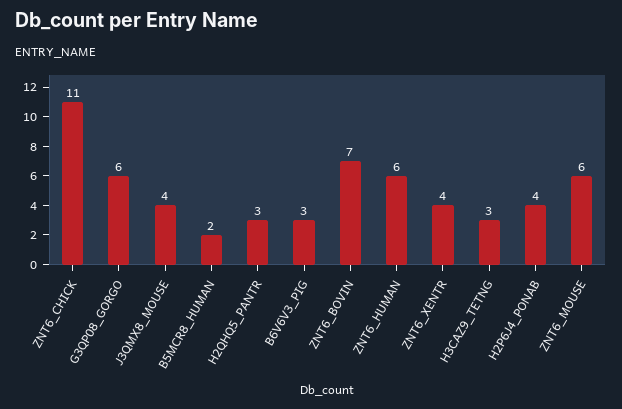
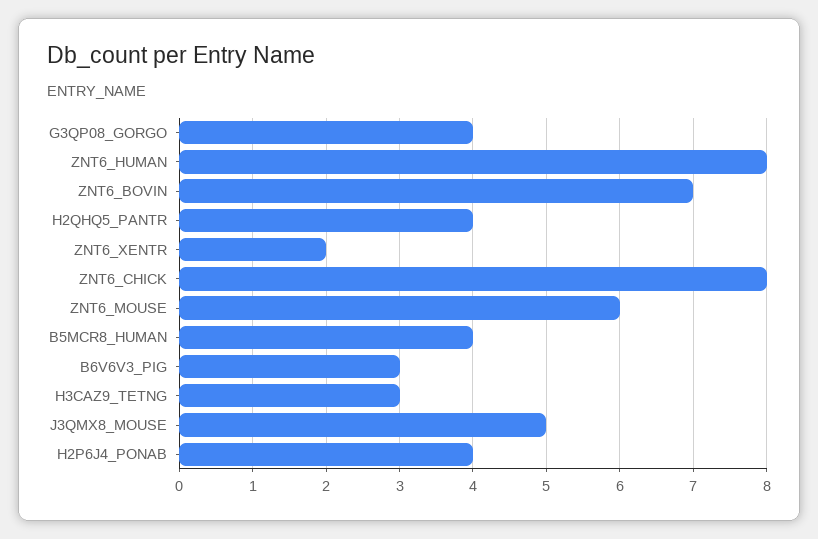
ZNT6_CHICK: 11 -> 8
G3QP08_GORGO: 6 -> 4
J3QMX8_MOUSE: 4 -> 5
B5MCR8_HUMAN: 2 -> 4
H2QHQ5_PANTR: 3 -> 4
ZNT6_HUMAN: 6 -> 8
ZNT6_XENTR: 4 -> 2

